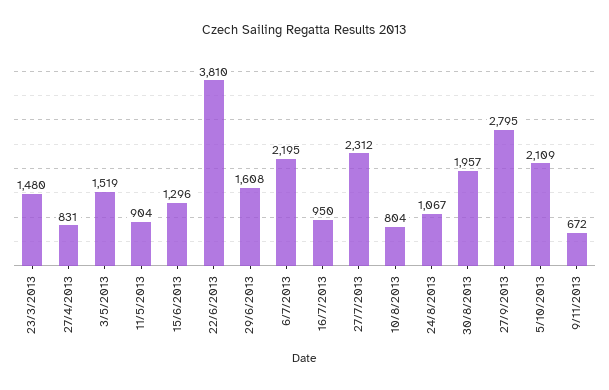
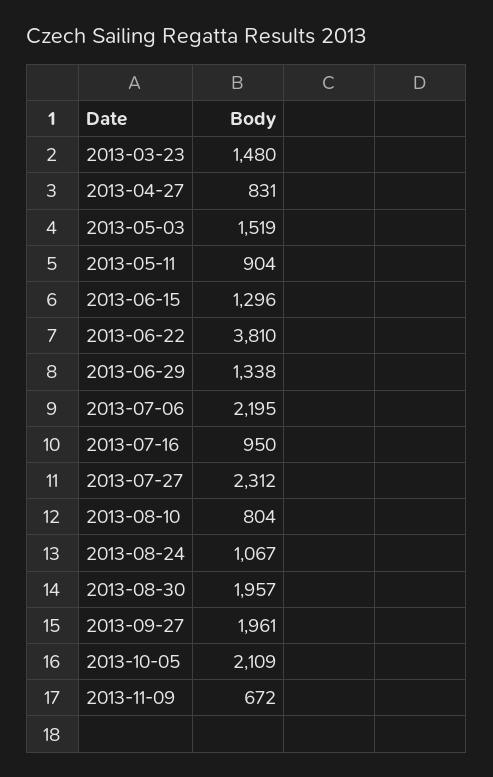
29/6/2013: 1608 -> 1338
27/9/2013: 2795 -> 1961

